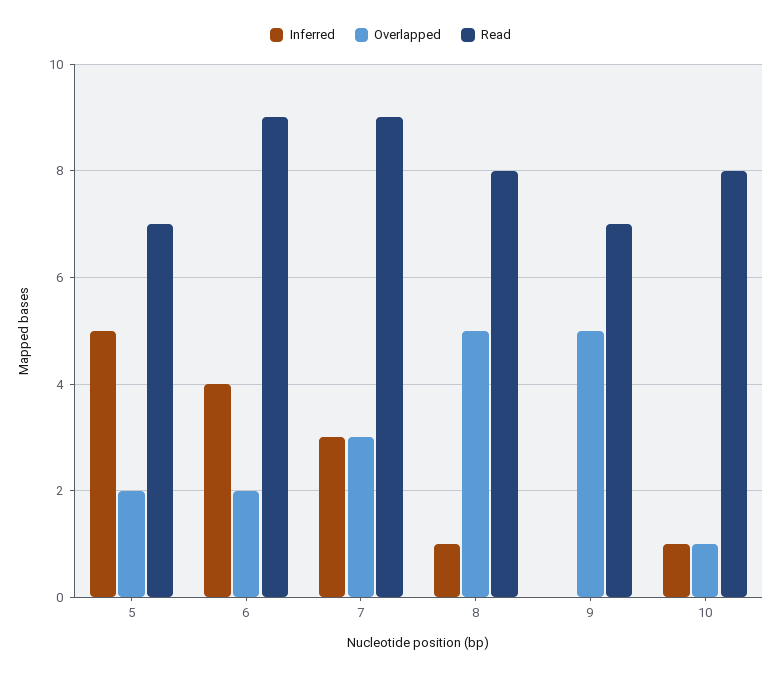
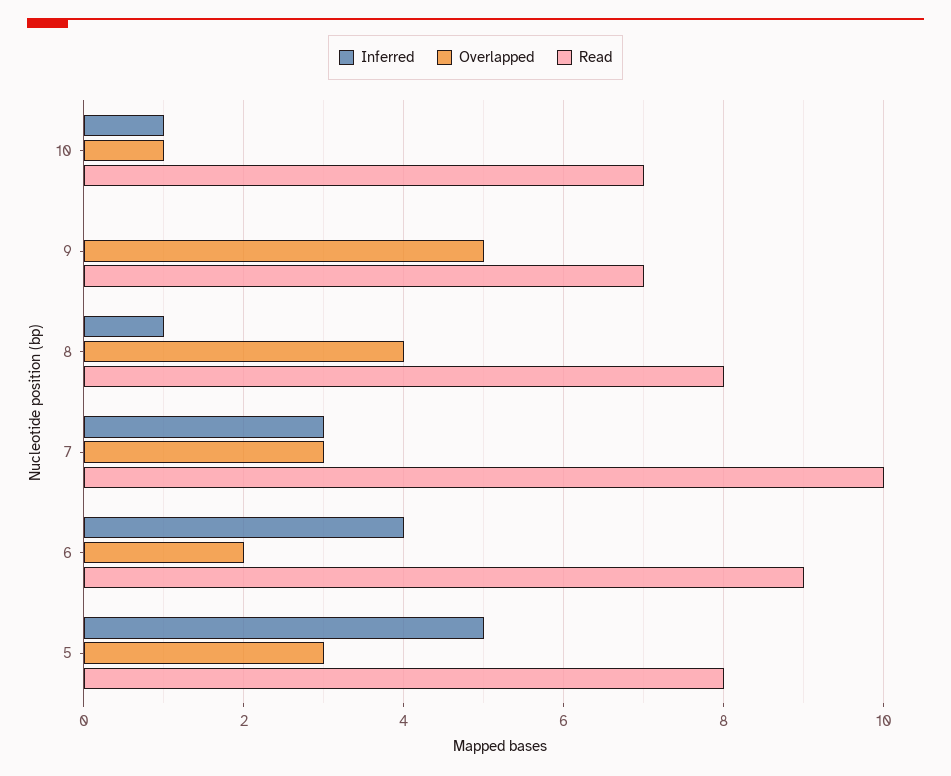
Overlapped, 5: 2 -> 3
Read, 5: 7 -> 8
Read, 7: 9 -> 10
Overlapped, 8: 5 -> 4
Read, 10: 8 -> 7

